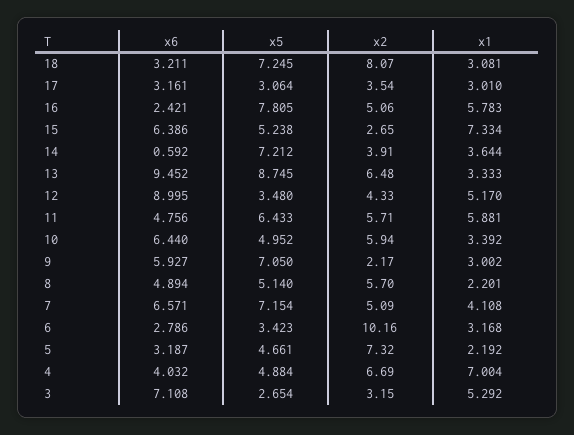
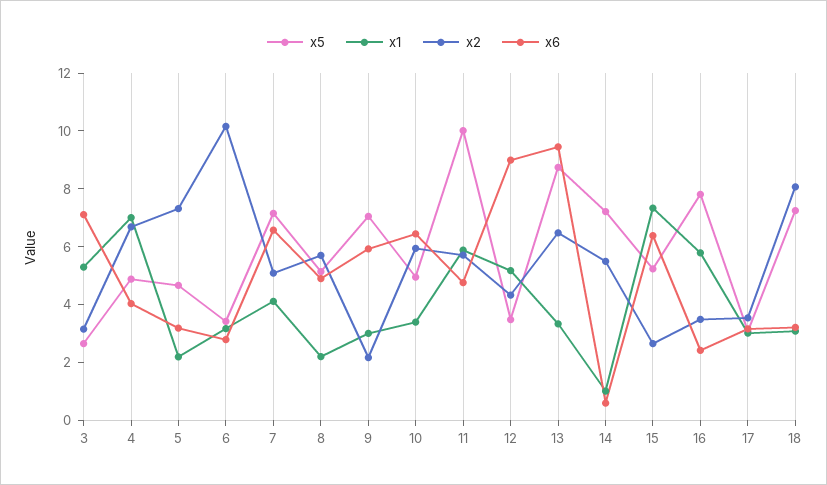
x2, 16: 5.06 -> 3.5
x2, 14: 3.91 -> 5.5
x1, 14: 3.644 -> 1
x5, 11: 6.433 -> 10

